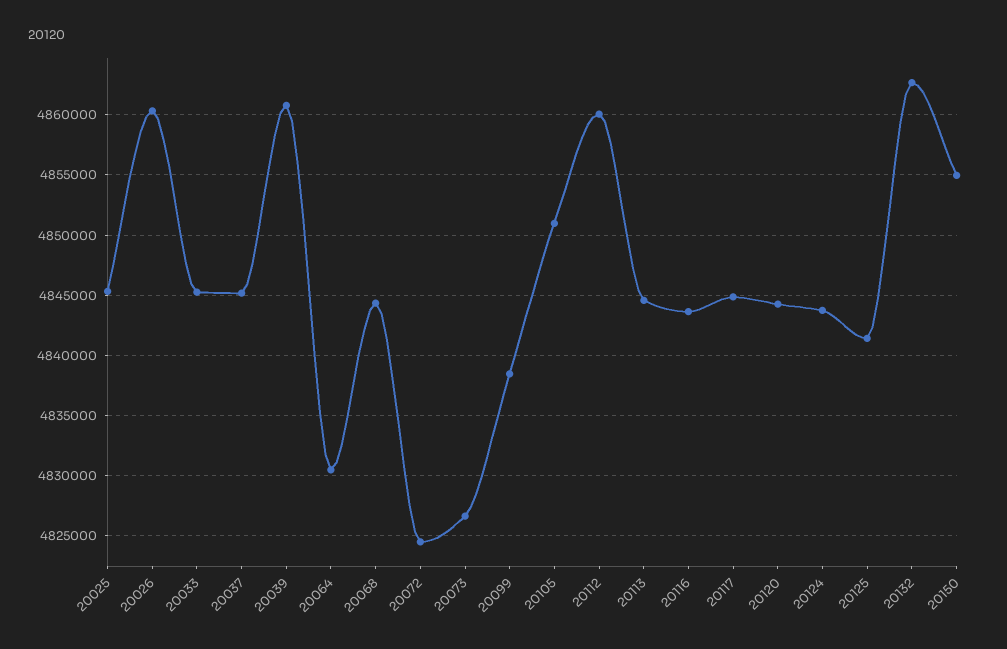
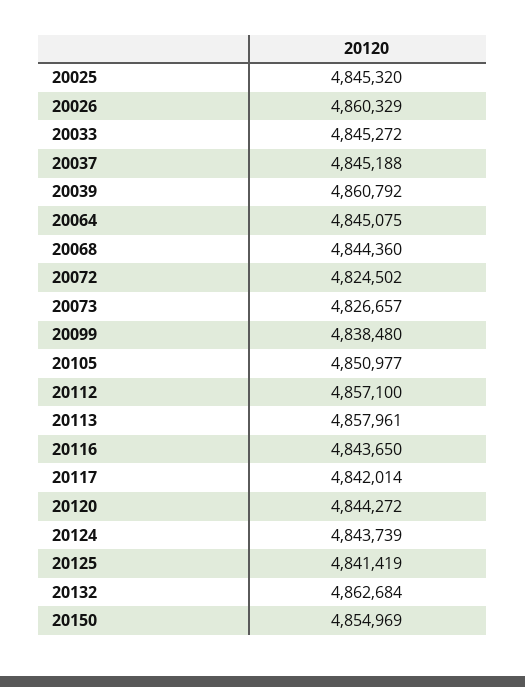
20064: 4830500 -> 4845075
20112: 4860000 -> 4857100
20113: 4844500 -> 4857961
20117: 4845000 -> 4842014

